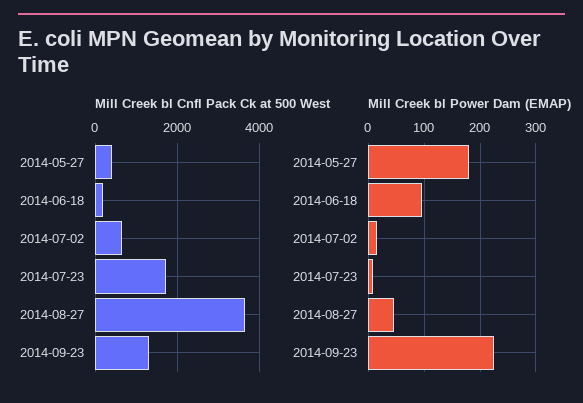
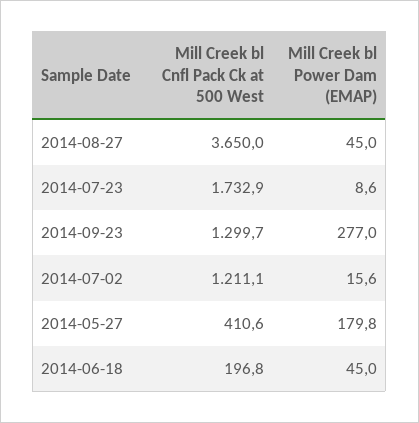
Mill Creek bl Cnfl Pack Ck at 500 West, 2014-07-02: 600 -> 1211.1
Mill Creek bl Power Dam (EMAP), 2014-06-18: 100 -> 45
Mill Creek bl Power Dam (EMAP), 2014-09-23: 220 -> 277

